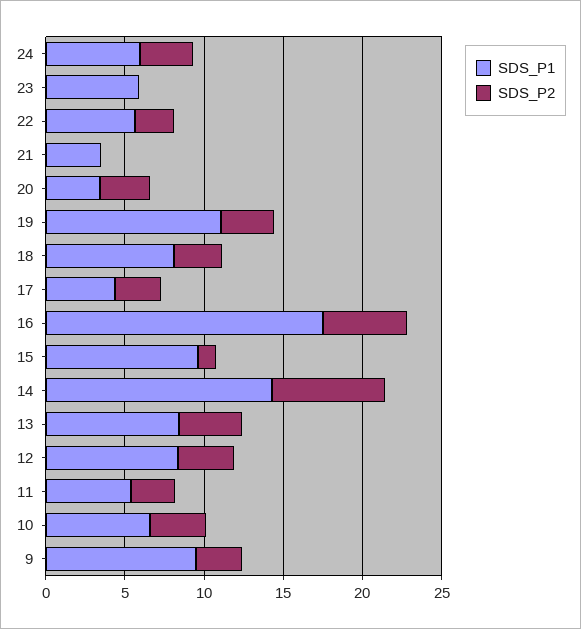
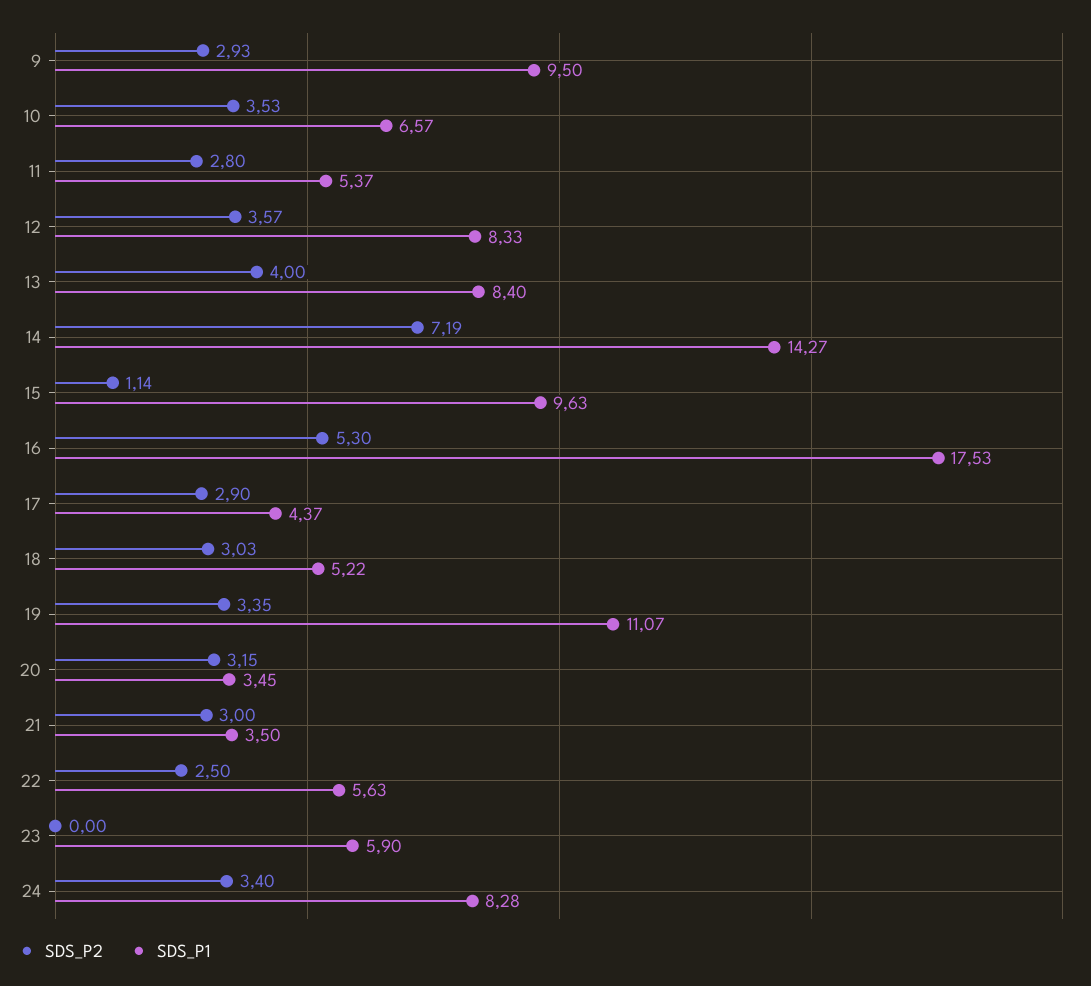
SDS_P1, 24: 6 -> 8.28
SDS_P2, 21: 0 -> 3
SDS_P1, 18: 8 -> 5.22

